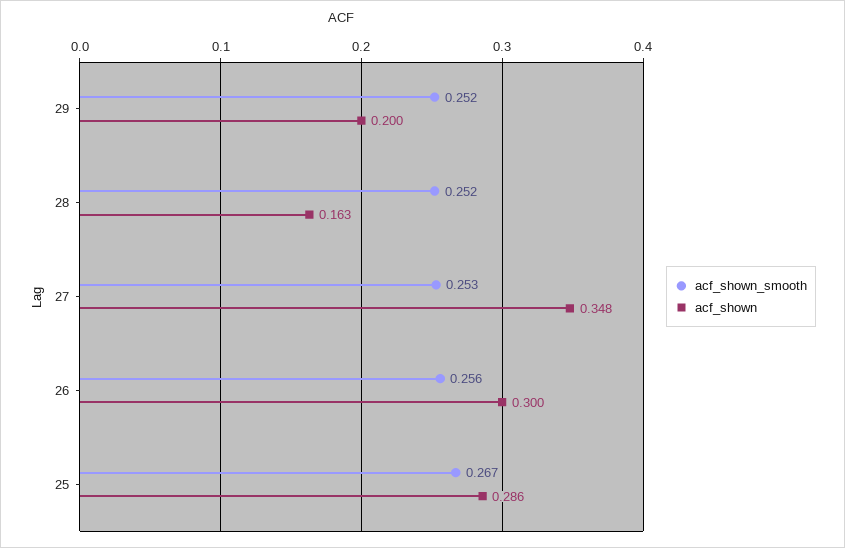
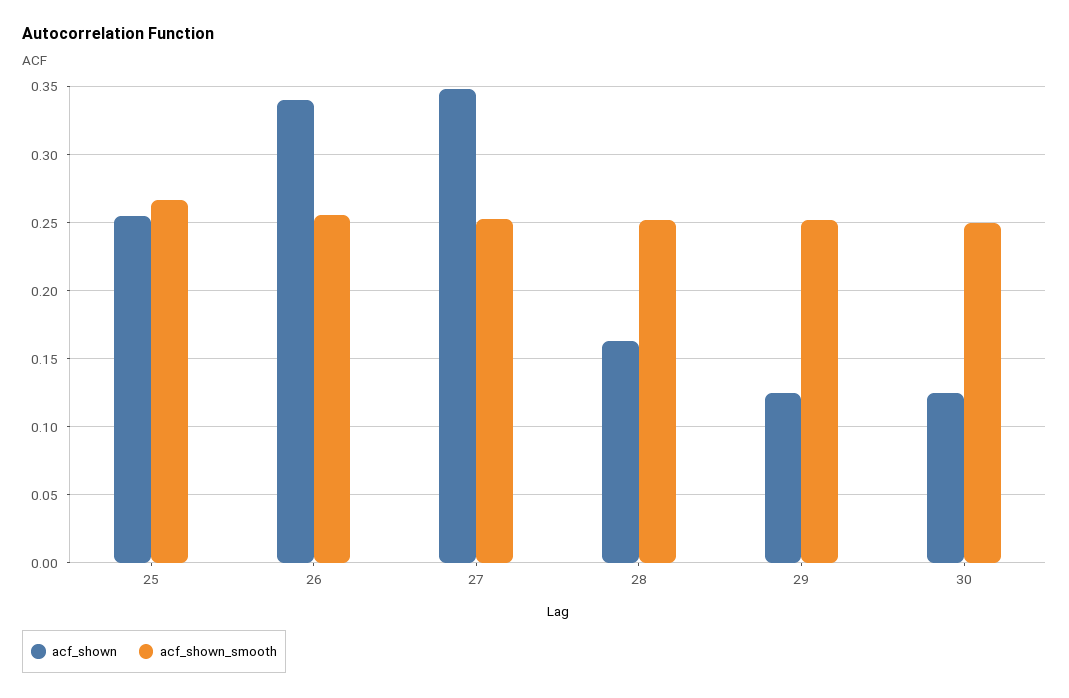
acf_shown, 29: 0.2 -> 0.125
acf_shown, 26: 0.3 -> 0.34
acf_shown, 25: 0.286 -> 0.255
acf_shown, 30: none -> 0.125
acf_shown_smooth, 30: none -> 0.25

